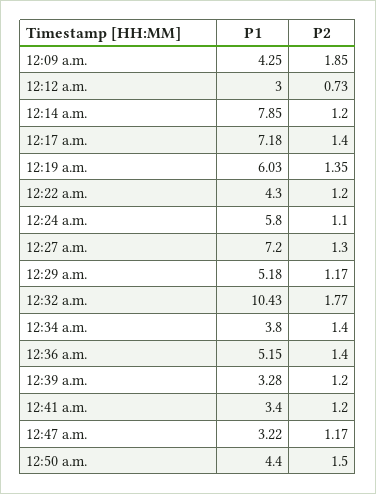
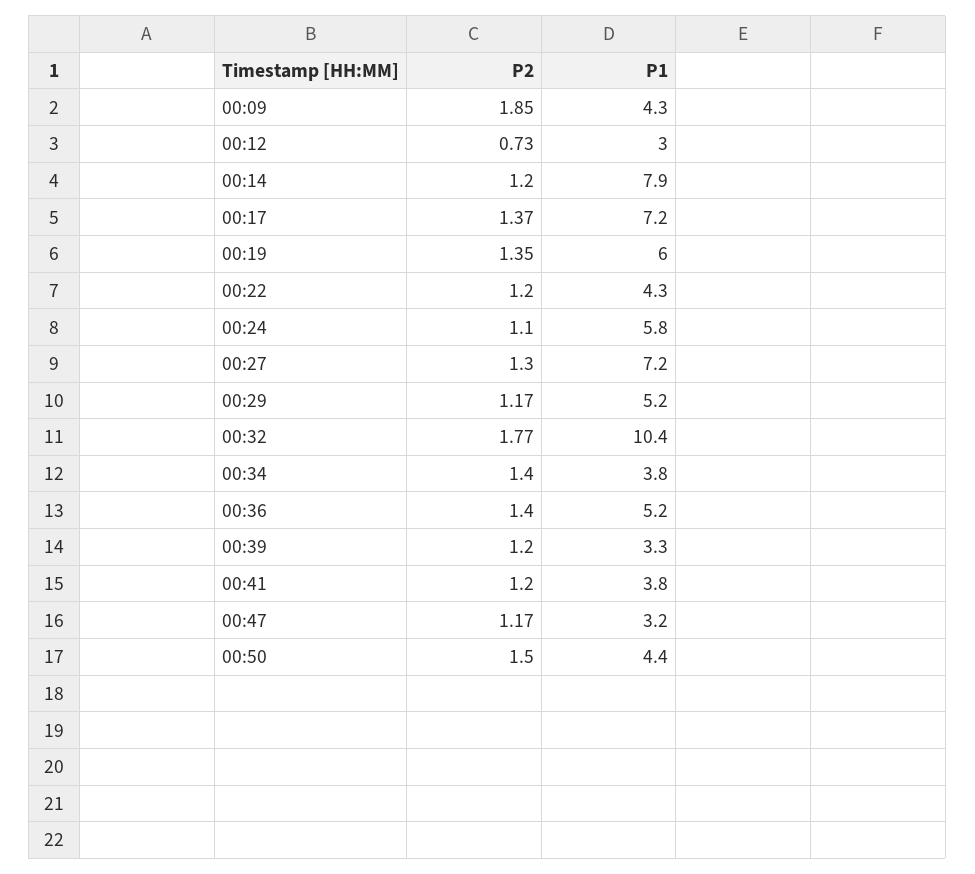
P2, 12:17 a.m.: 1.4 -> 1.37
P1, 12:41 a.m.: 3.4 -> 3.8

